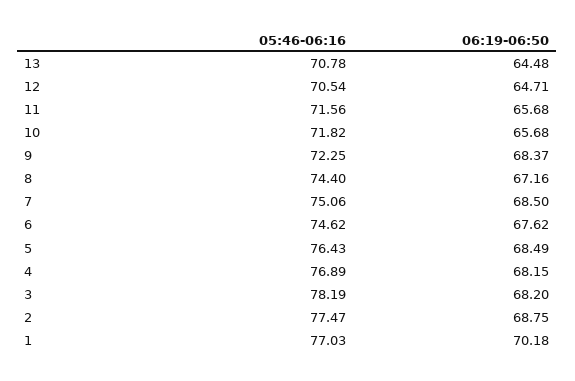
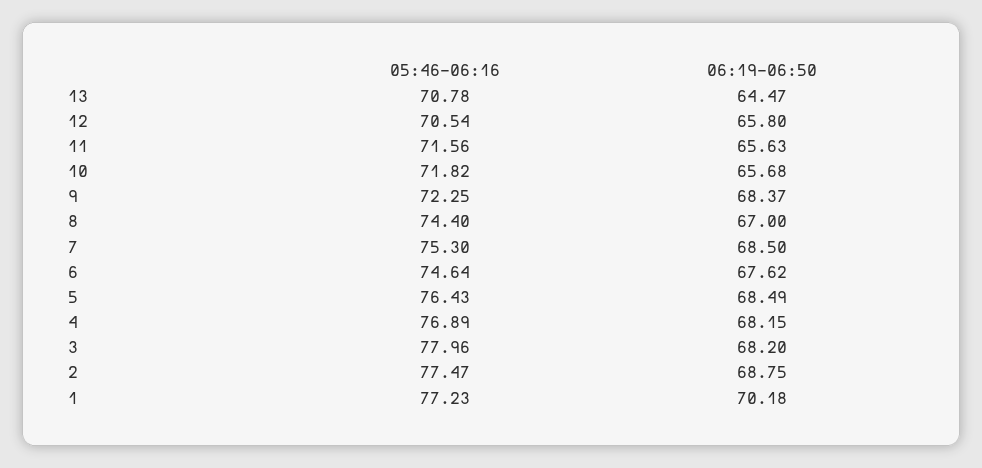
06:19-06:50, 13: 64.48 -> 64.47
06:19-06:50, 12: 64.71 -> 65.8
06:19-06:50, 11: 65.68 -> 65.63
06:19-06:50, 8: 67.16 -> 67
05:46-06:16, 7: 75.06 -> 75.3
05:46-06:16, 6: 74.62 -> 74.64
05:46-06:16, 3: 78.19 -> 77.96
05:46-06:16, 1: 77.03 -> 77.23

